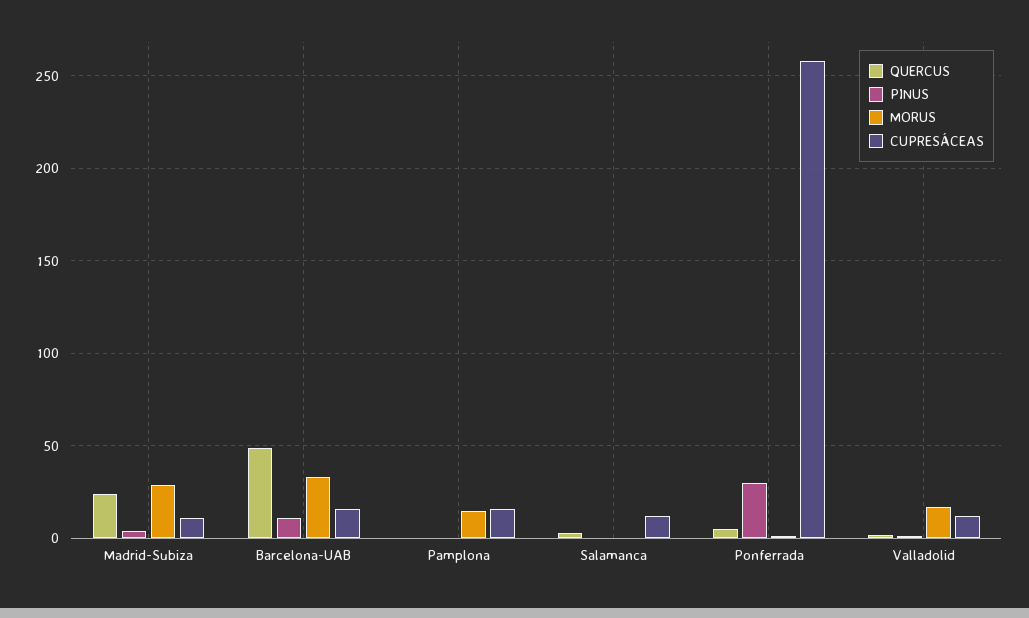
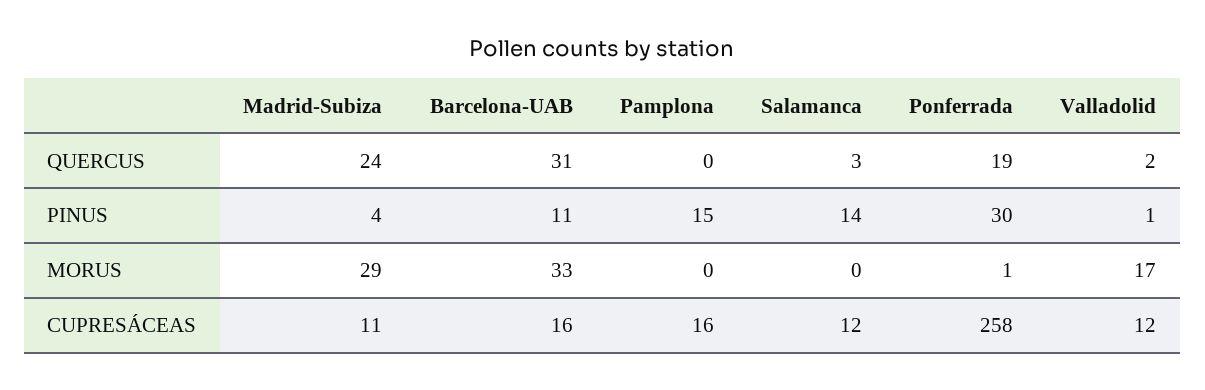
QUERCUS, Barcelona-UAB: 50 -> 31
PINUS, Pamplona: 0 -> 15
MORUS, Pamplona: 15 -> 0
PINUS, Salamanca: 0 -> 14
QUERCUS, Ponferrada: 5 -> 19

